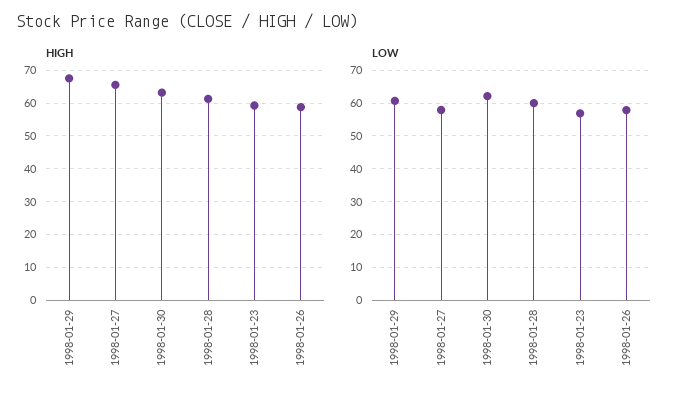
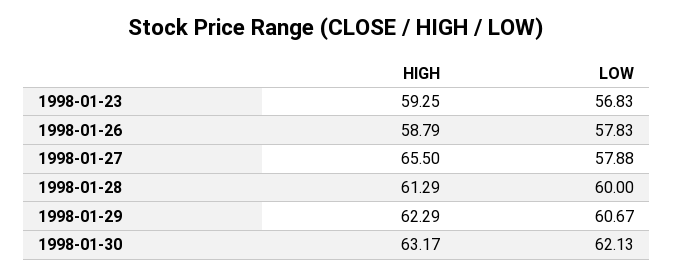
HIGH, 1998-01-29: 68 -> 62.29

